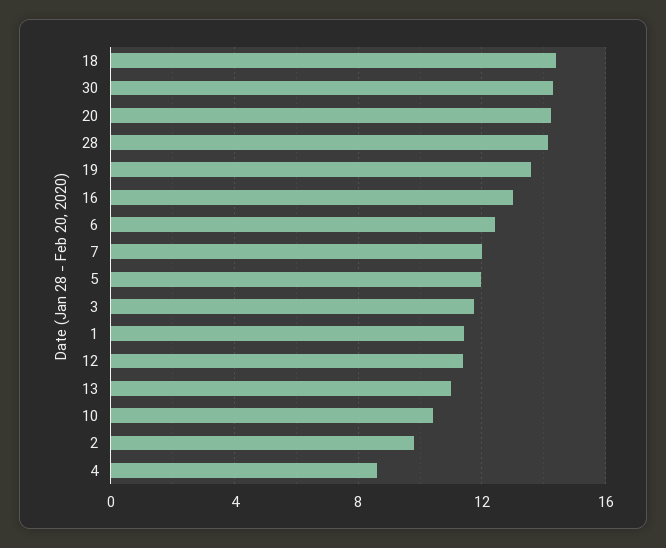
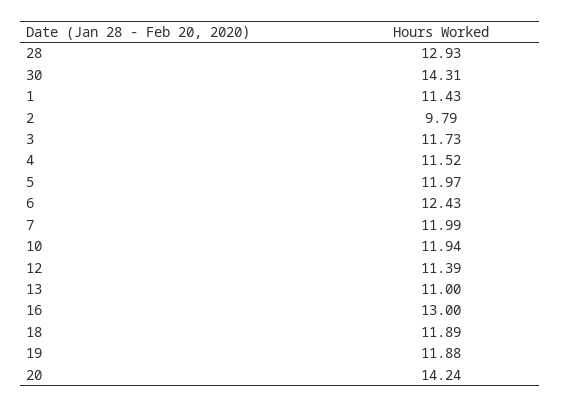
18: 14.5 -> 11.89
28: 14 -> 12.93
19: 13.5 -> 11.88
10: 10.5 -> 11.94
4: 8.5 -> 11.52

